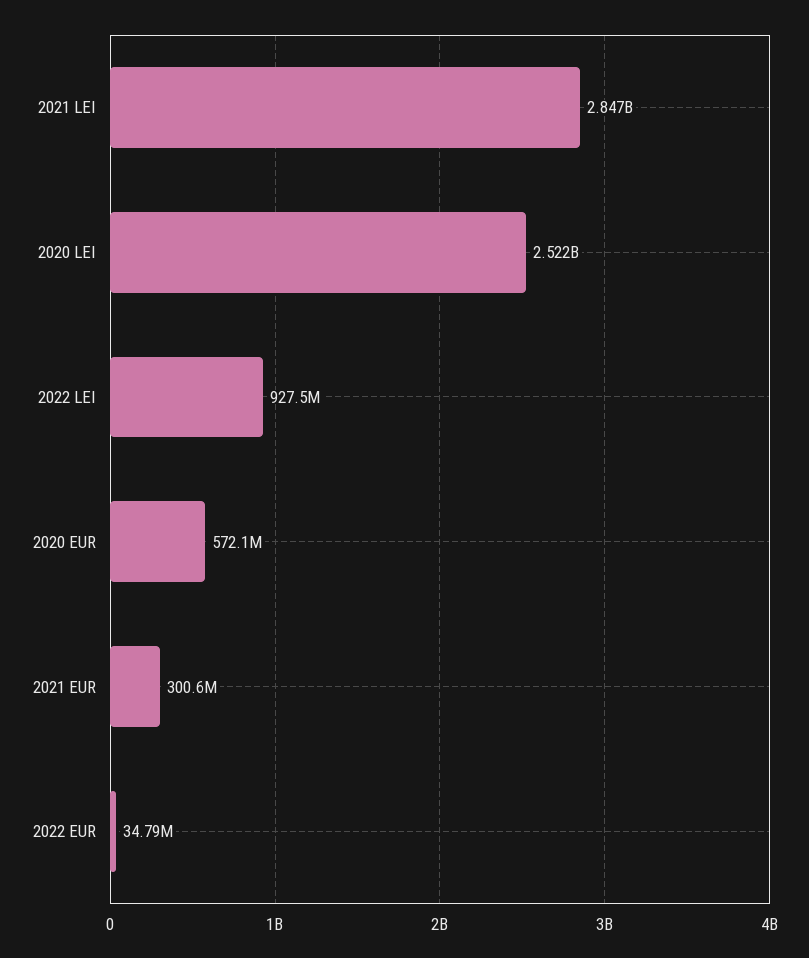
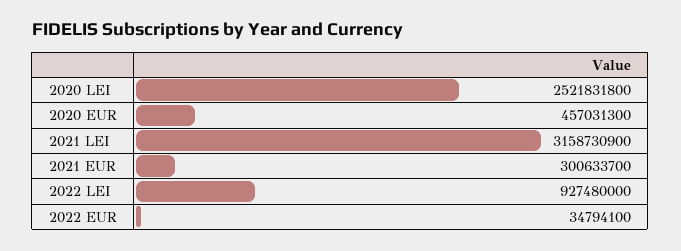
2021 LEI: 2847000000 -> 3158730900
2020 EUR: 572100000 -> 457031300

